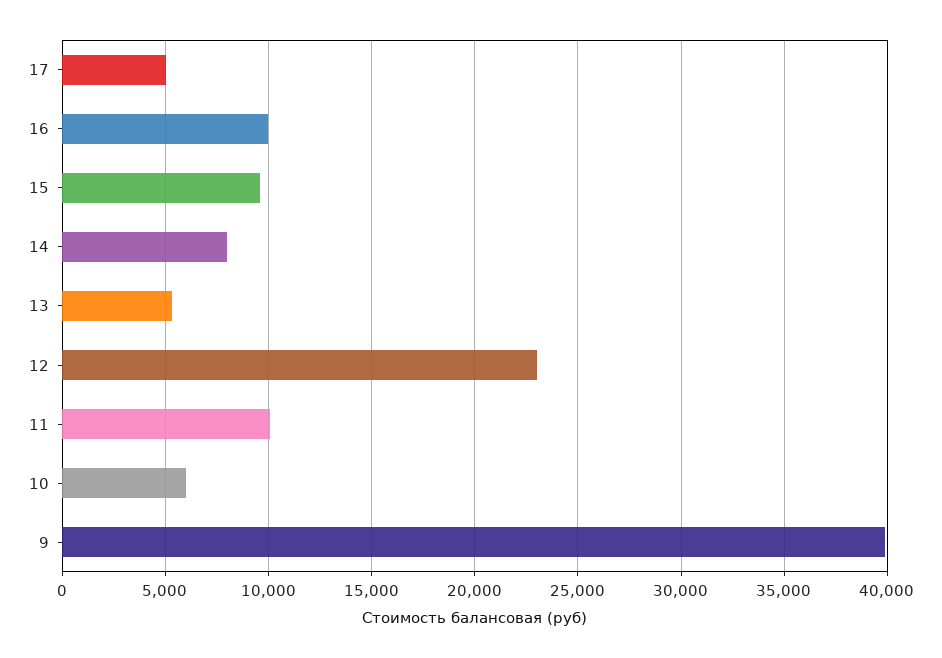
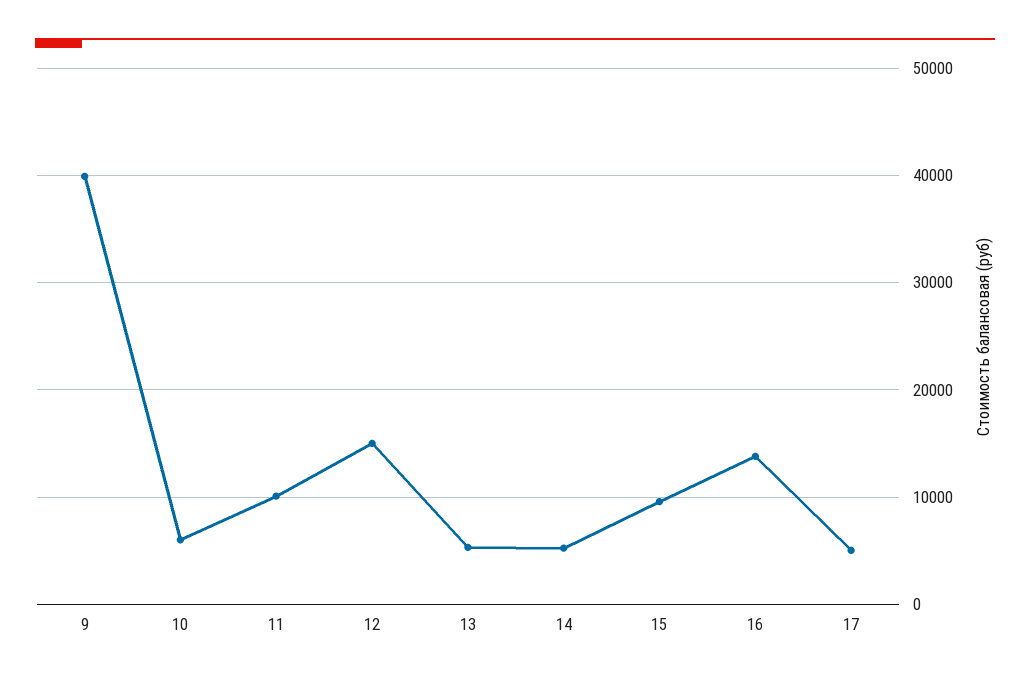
16: 10000 -> 14000
14: 8000 -> 5000
12: 23000 -> 15000

